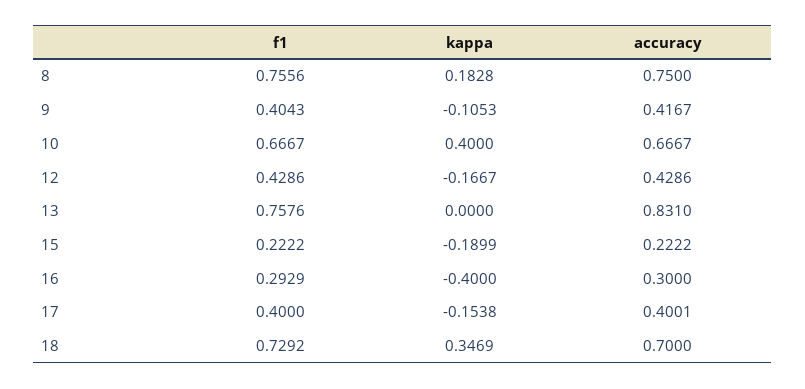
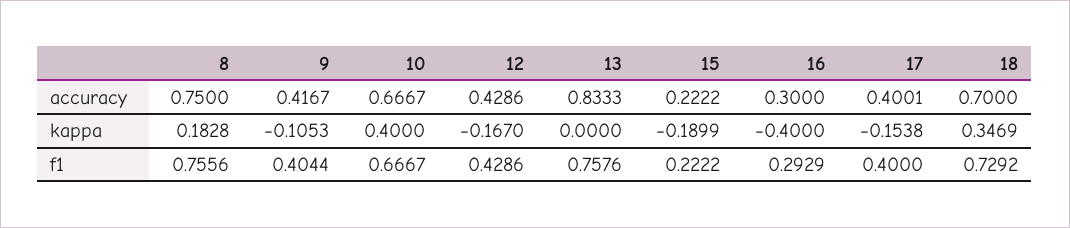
f1, 9: 0.4043 -> 0.4044
kappa, 12: -0.1667 -> -0.167
accuracy, 13: 0.831 -> 0.8333

